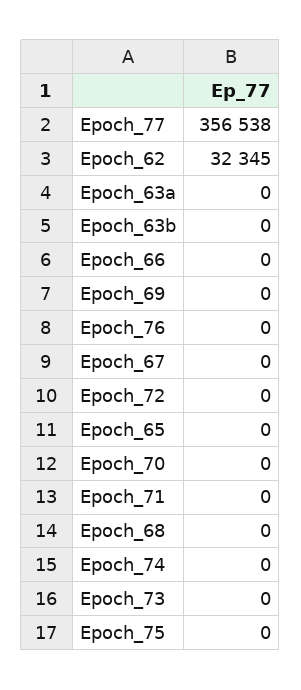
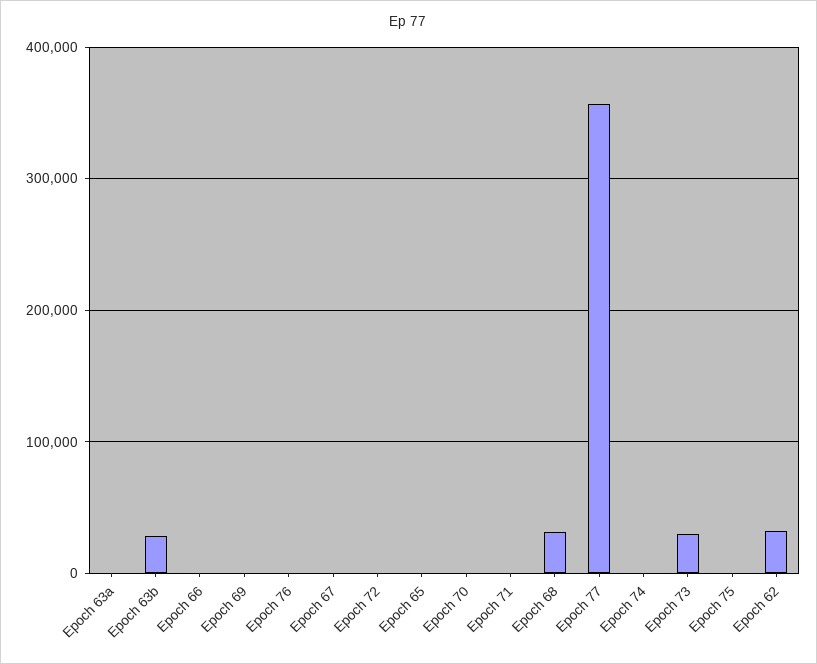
Epoch_63b: 0 -> 30000
Epoch_68: 0 -> 30000
Epoch_73: 0 -> 30000

